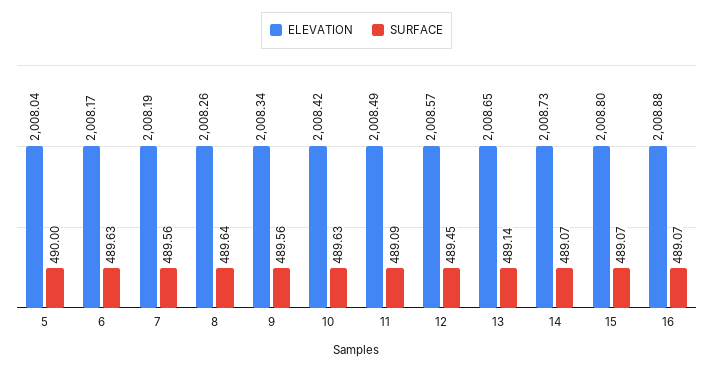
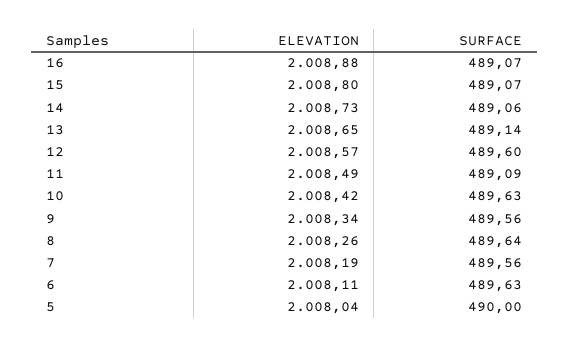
ELEVATION, 6: 2008.17 -> 2008.11
SURFACE, 12: 489.45 -> 489.6
SURFACE, 14: 489.07 -> 489.06

